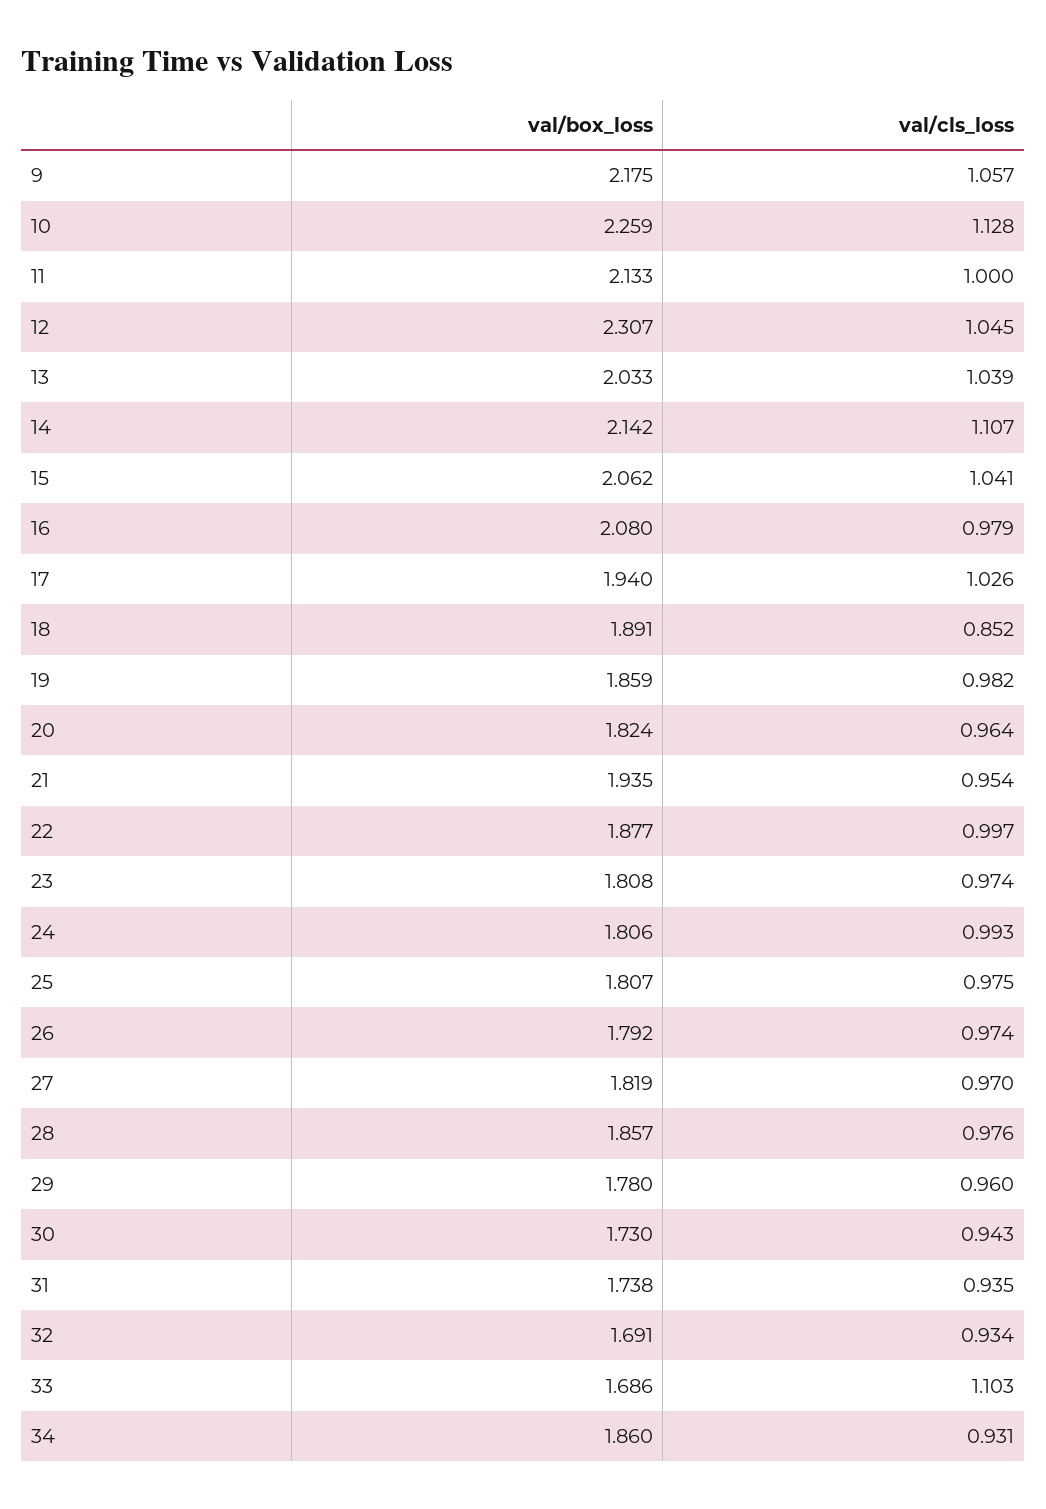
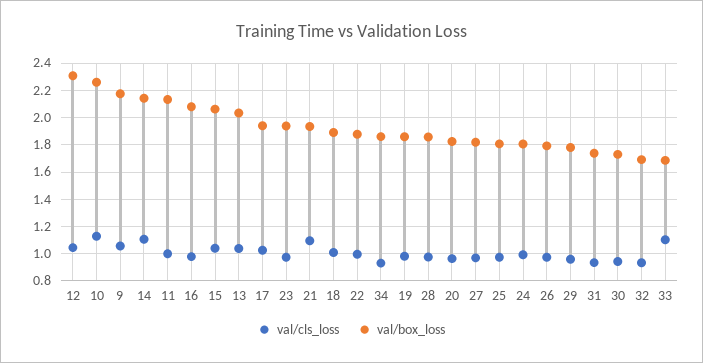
val/cls_loss, 18: 0.852 -> 1
val/cls_loss, 21: 0.954 -> 1.1
val/box_loss, 23: 1.808 -> 1.95

